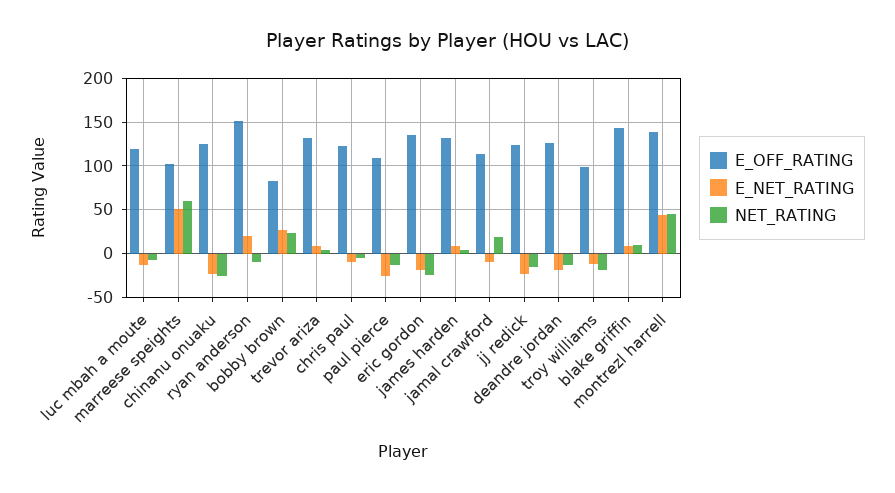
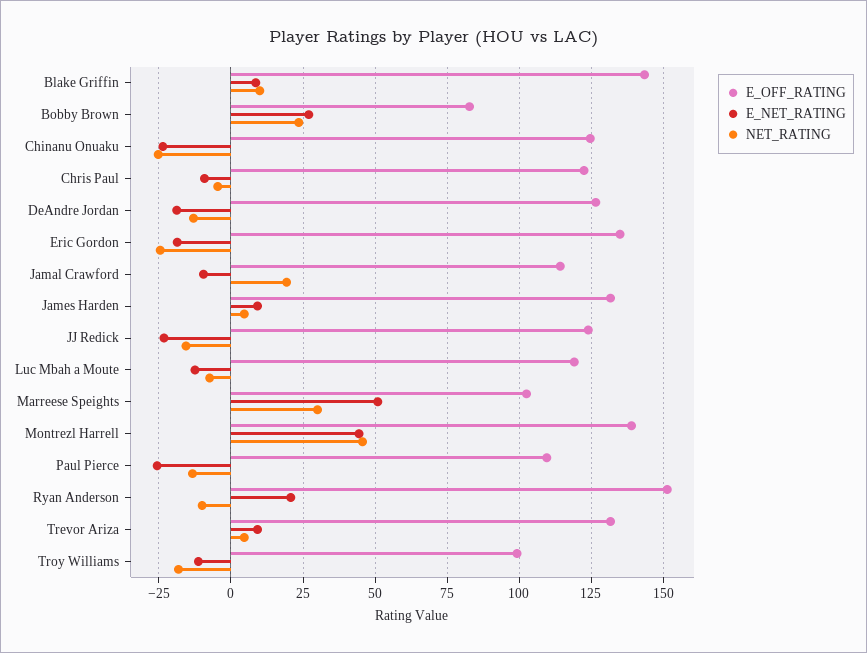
NET_RATING, marreese speights: 60 -> 30

